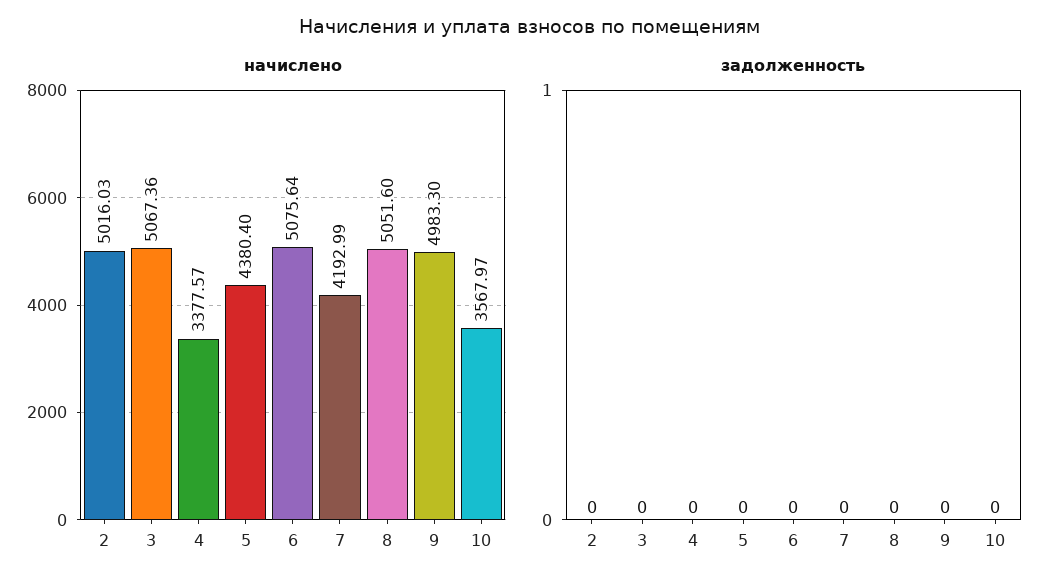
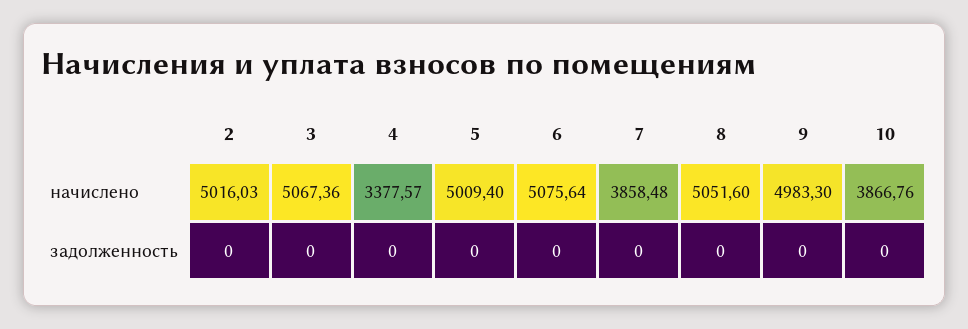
начислено, 5: 4380.4 -> 5009.4
начислено, 7: 4192.99 -> 3858.48
начислено, 10: 3567.97 -> 3866.76

